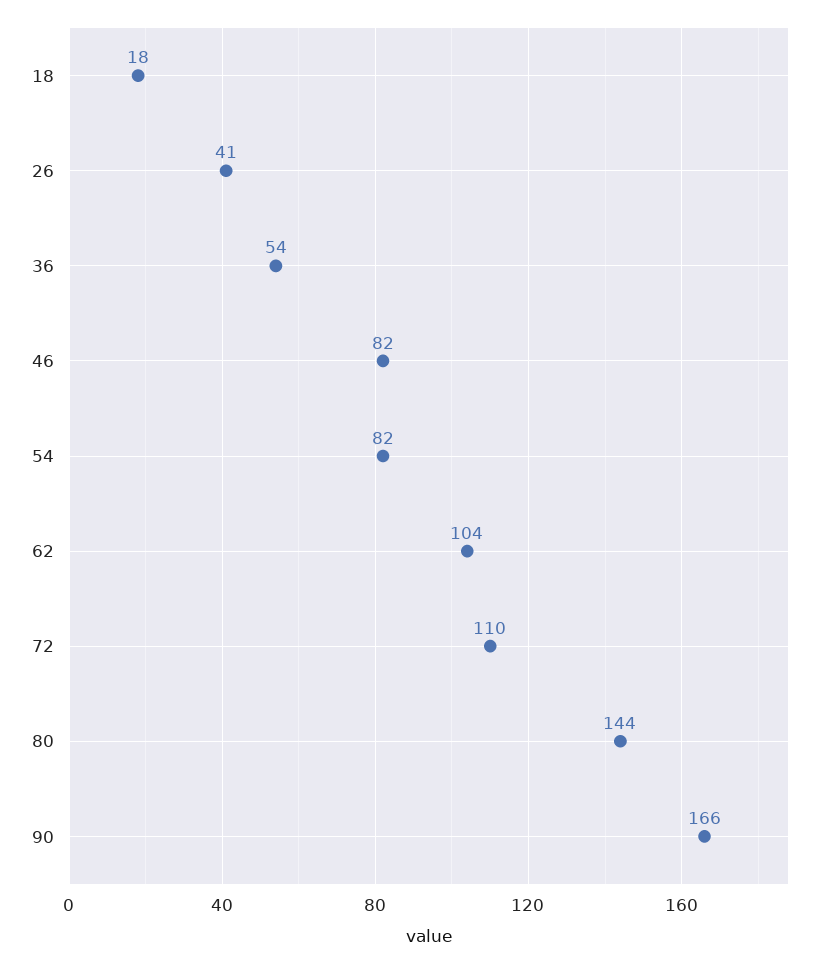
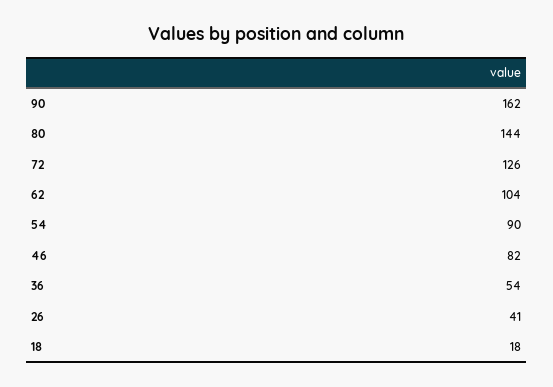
54: 82 -> 90
72: 110 -> 126
90: 166 -> 162

